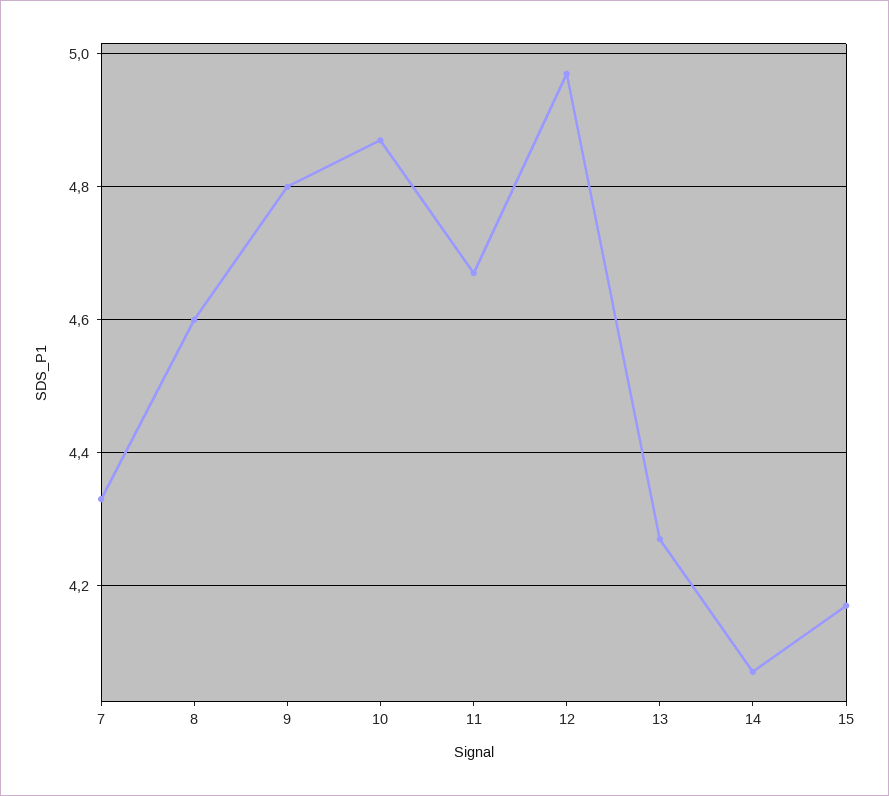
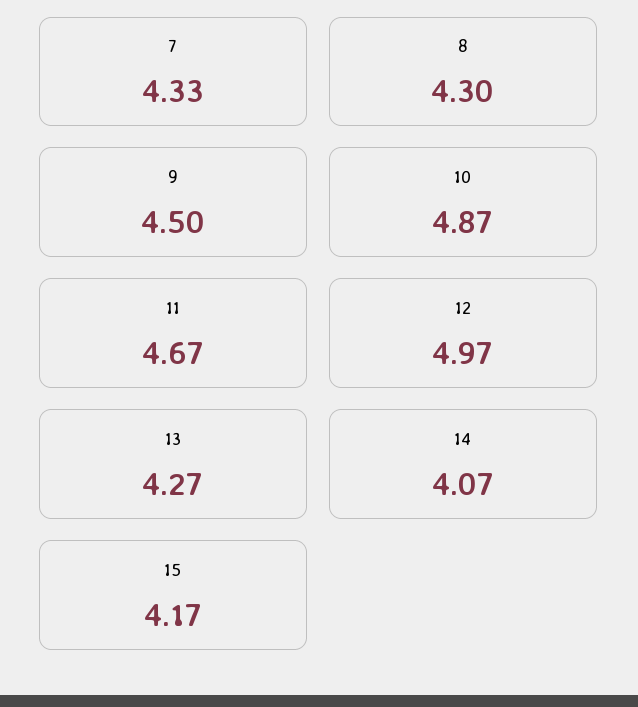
8: 4.6 -> 4.3
9: 4.8 -> 4.5

